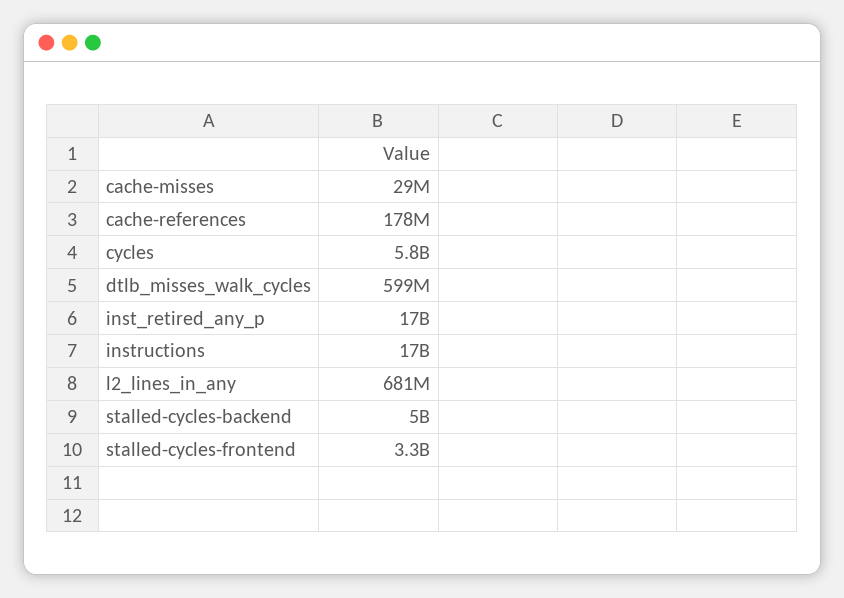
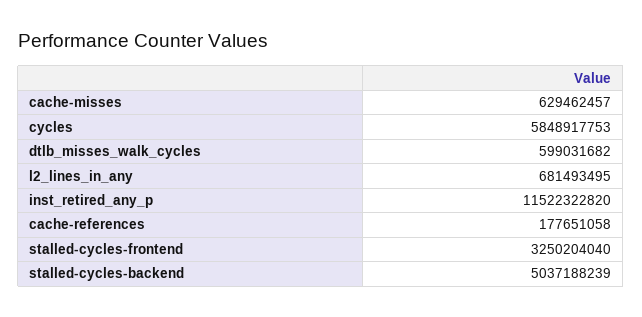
cache-misses: 29000000 -> 629462457
inst_retired_any_p: 17000000000 -> 11522322820
instructions: 17000000000 -> none

